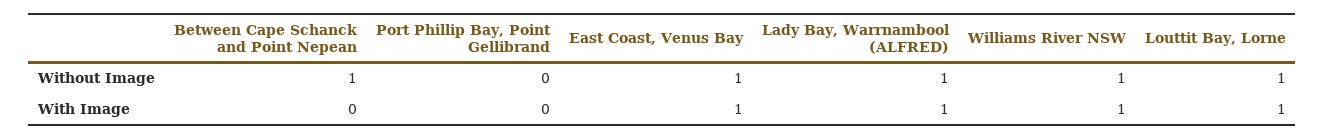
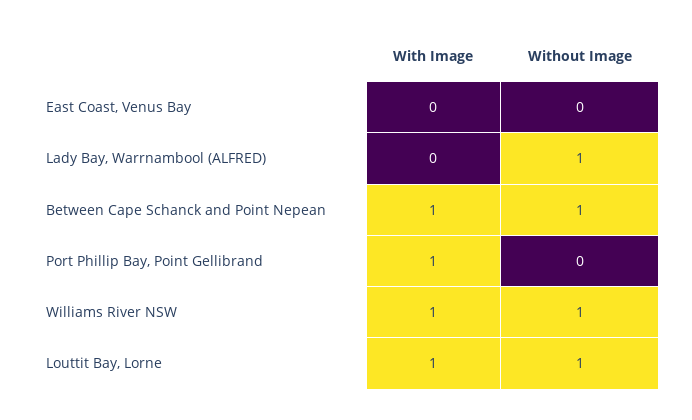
East Coast, Venus Bay, Without Image: 1 -> 0
Between Cape Schanck and Point Nepean, With Image: 0 -> 1
Port Phillip Bay, Point Gellibrand, With Image: 0 -> 1
East Coast, Venus Bay, With Image: 1 -> 0
Lady Bay, Warrnambool (ALFRED), With Image: 1 -> 0

